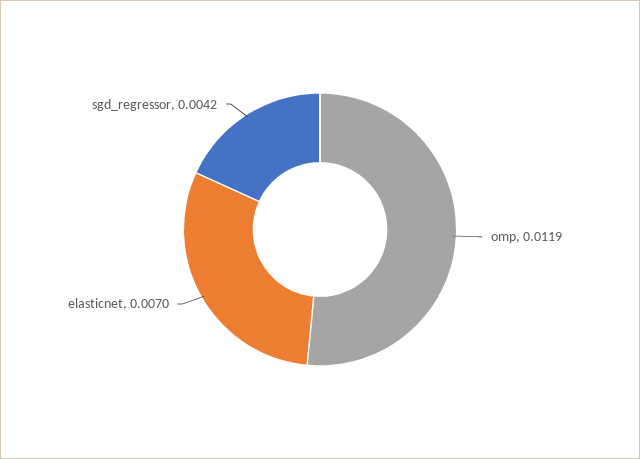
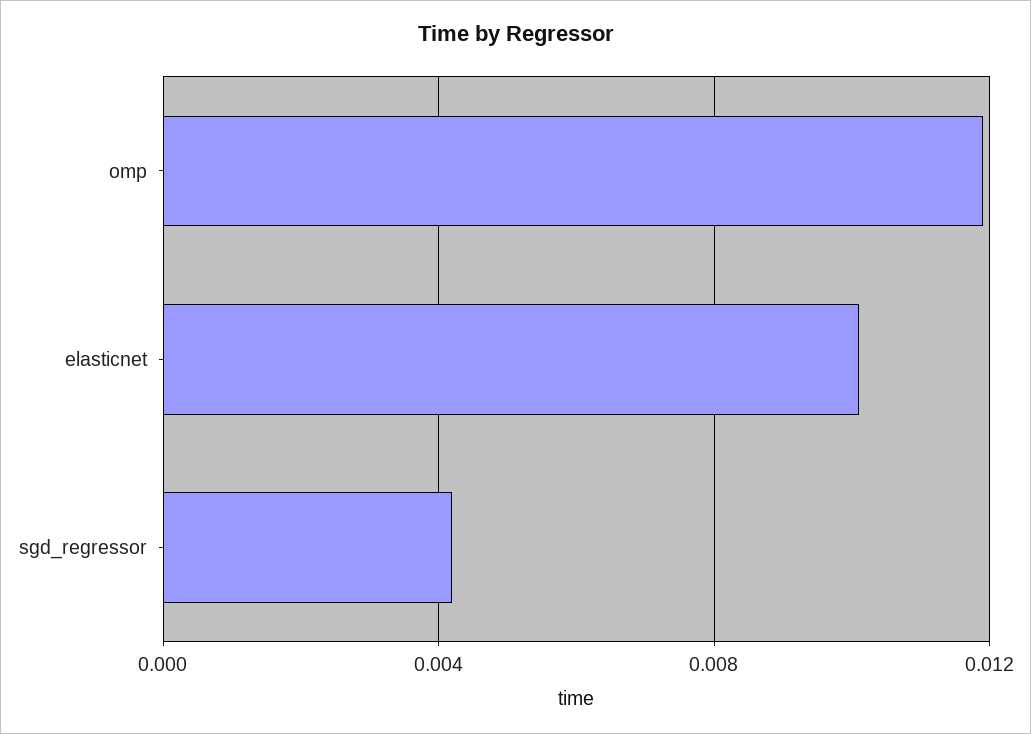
elasticnet: 0.007 -> 0.01

